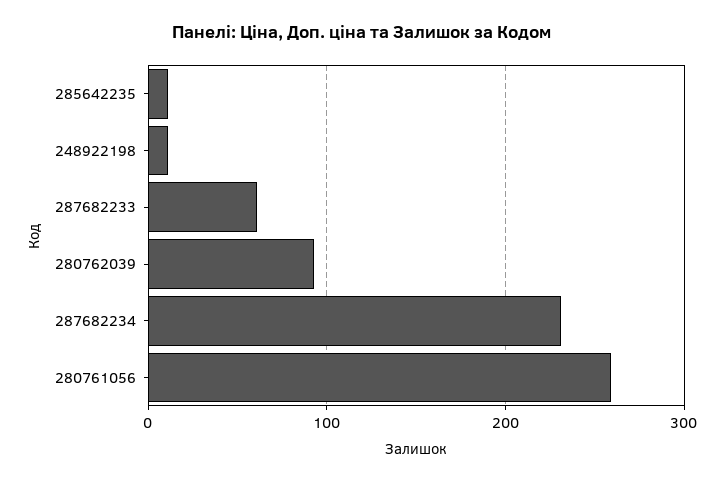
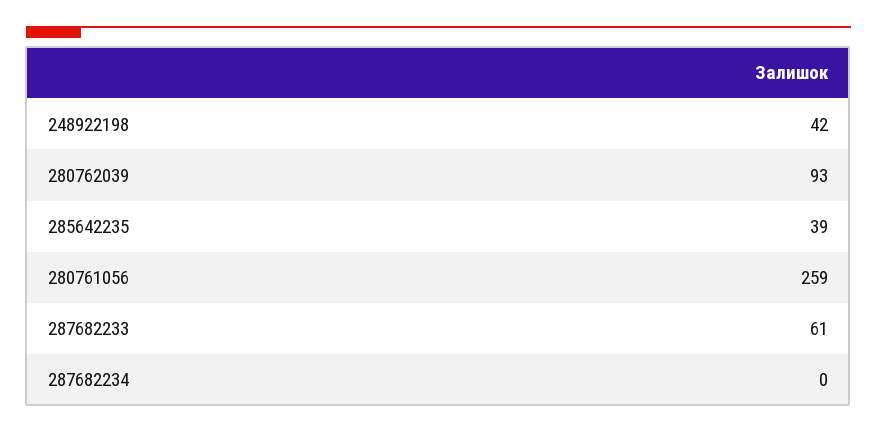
285642235: 10 -> 39
248922198: 10 -> 42
287682234: 230 -> 0

